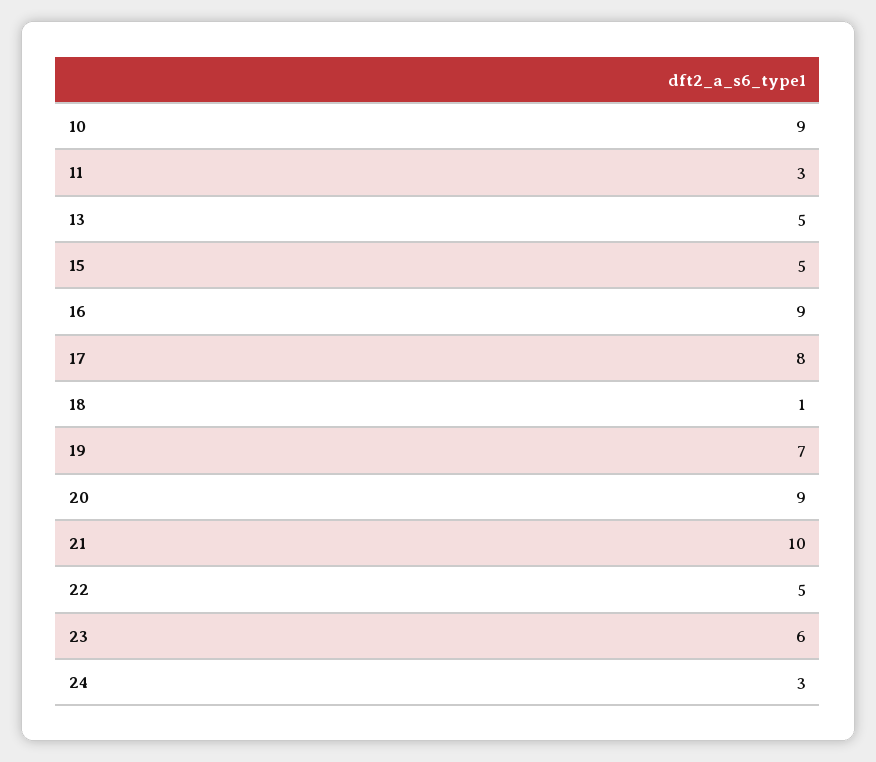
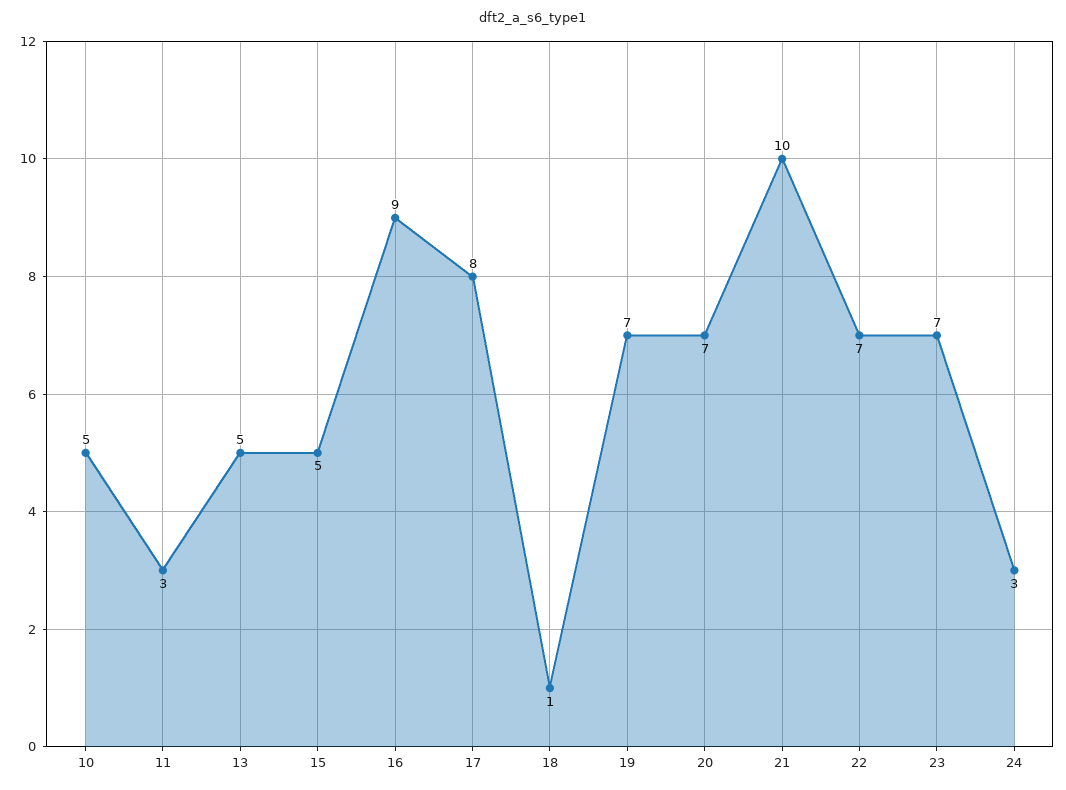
10: 9 -> 5
20: 9 -> 7
22: 5 -> 7
23: 6 -> 7

